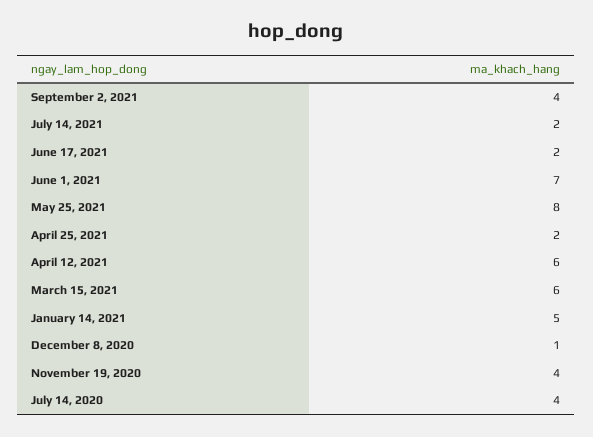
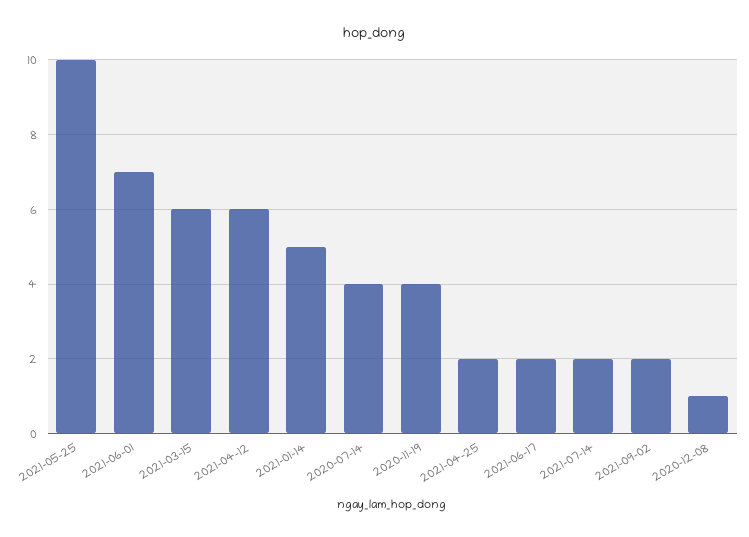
September 2, 2021: 4 -> 2
May 25, 2021: 8 -> 10

